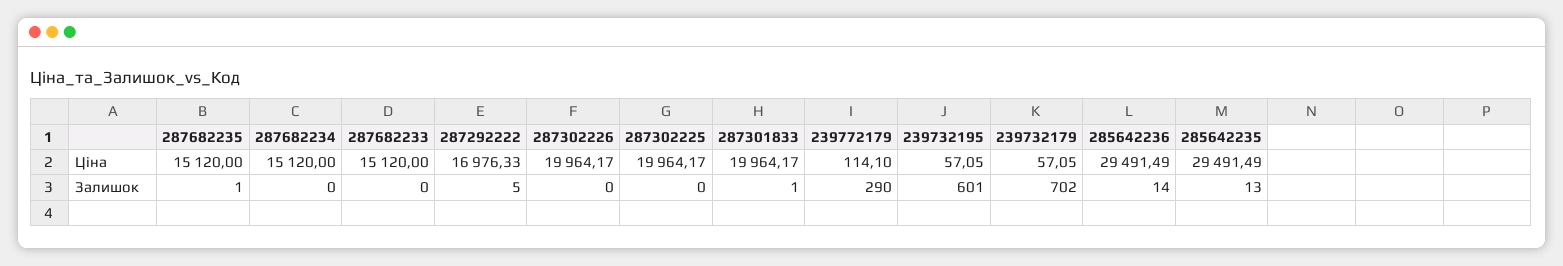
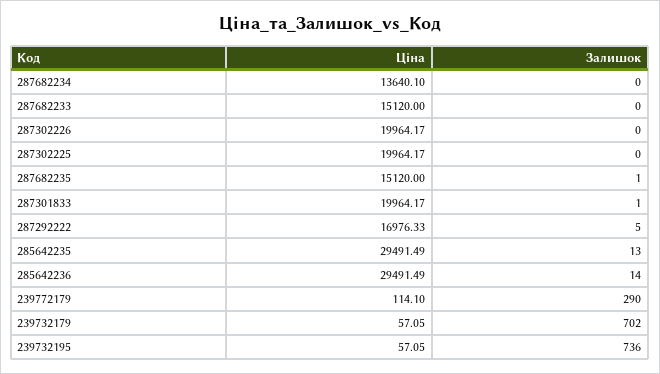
287682234, Ціна: 15120 -> 13640.1
239732195, Залишок: 601 -> 736

